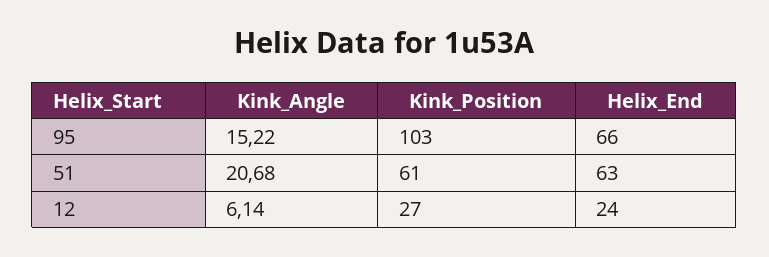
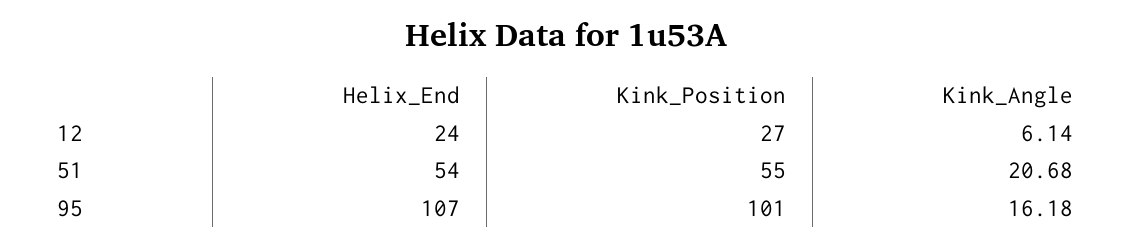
Kink_Angle, 95: 15.22 -> 16.18
Kink_Position, 95: 103 -> 101
Helix_End, 95: 66 -> 107
Kink_Position, 51: 61 -> 55
Helix_End, 51: 63 -> 54

